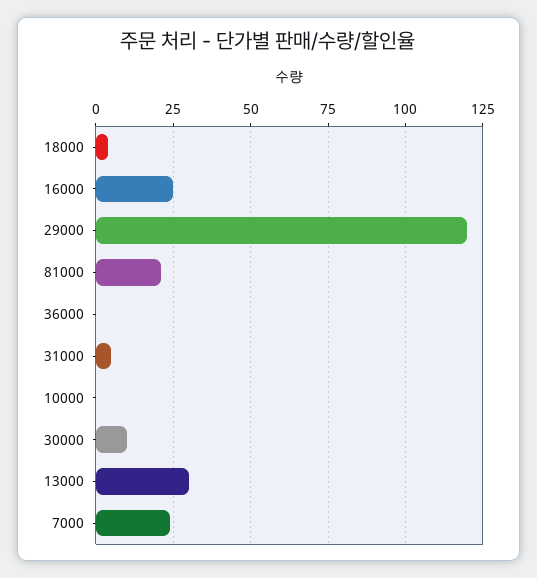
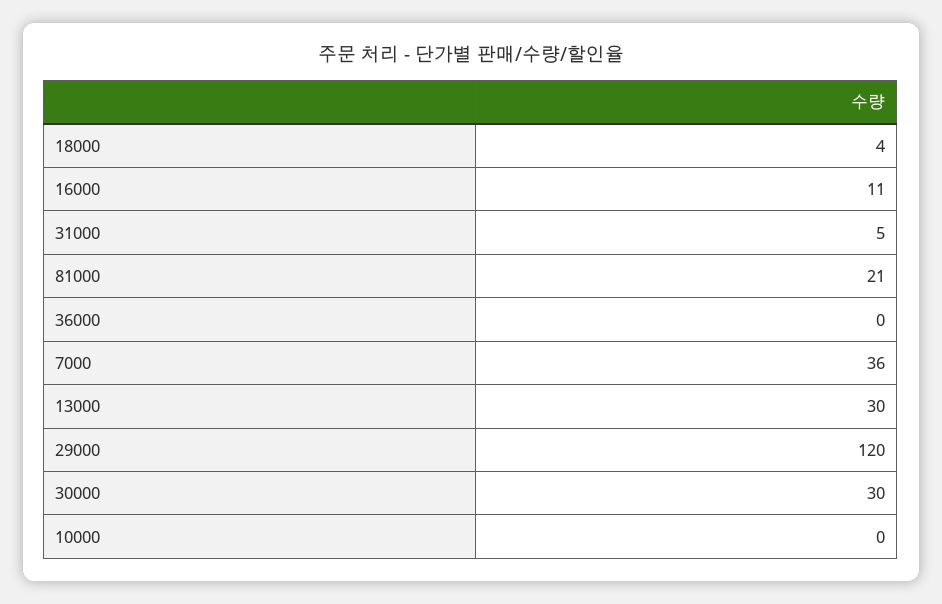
16000: 25 -> 11
30000: 10 -> 30
7000: 25 -> 36

